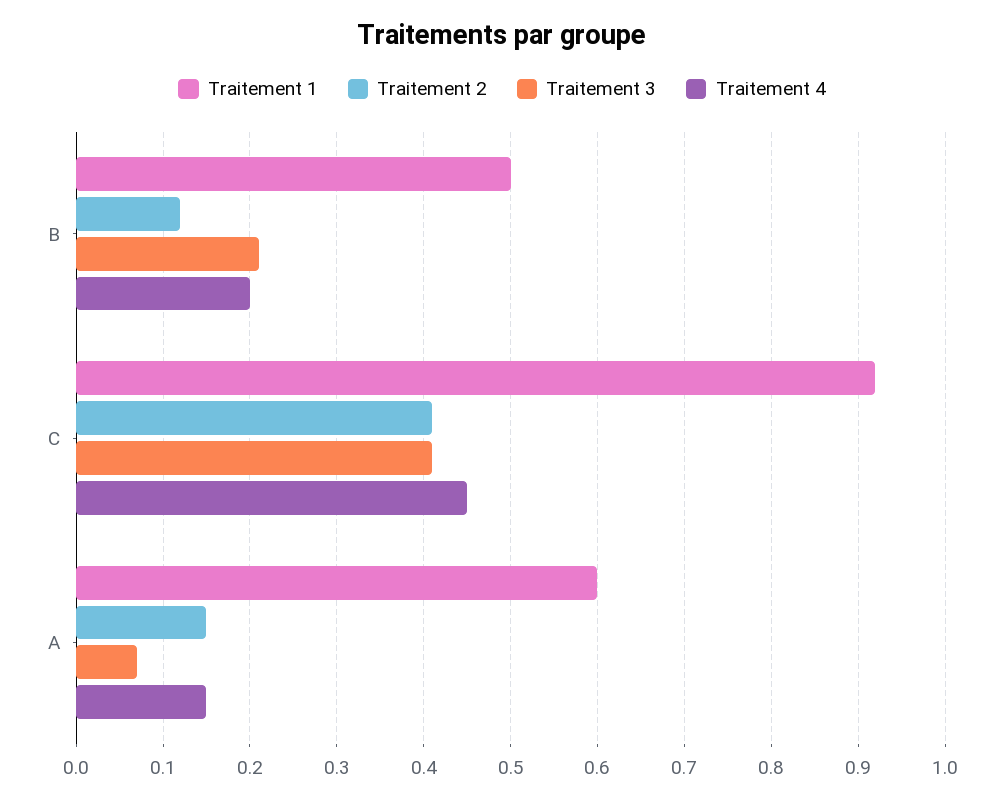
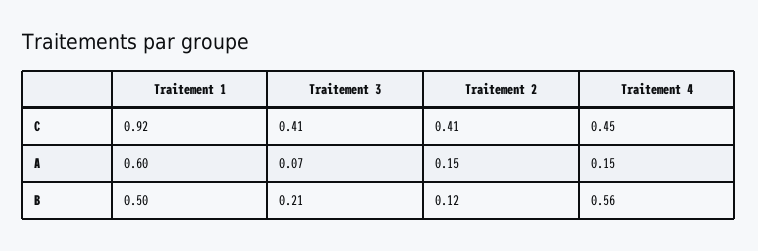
Traitement 4, B: 0.2 -> 0.56

